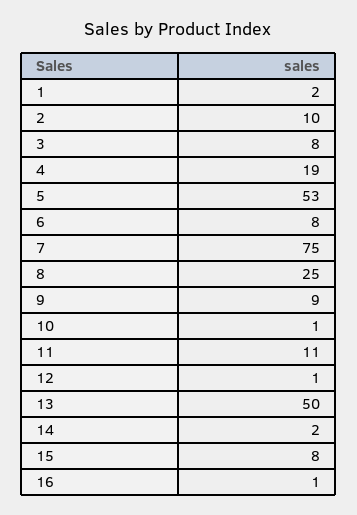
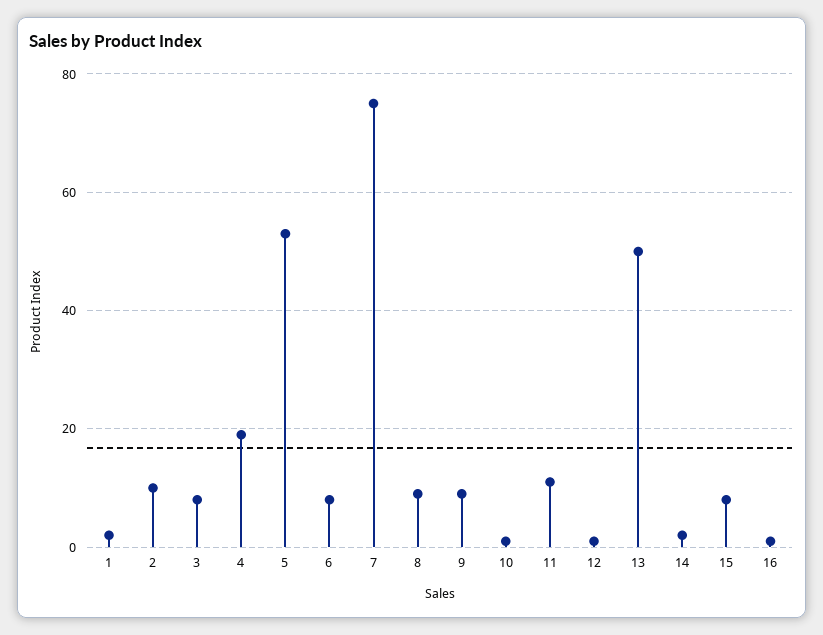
8: 25 -> 10

